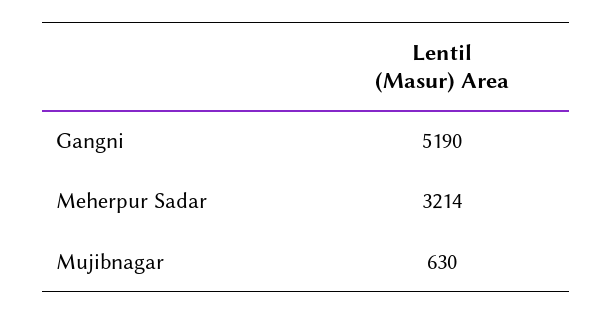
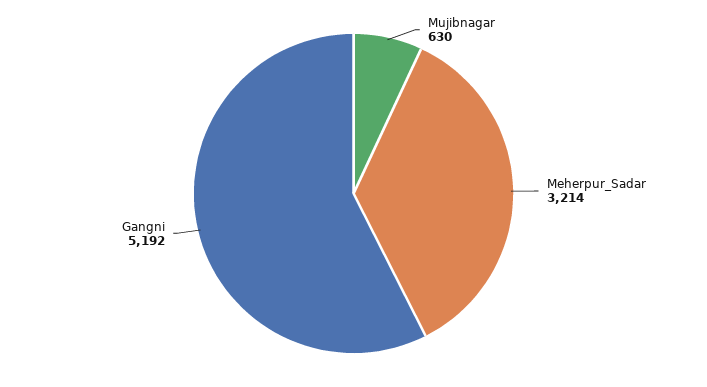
Gangni: 5190 -> 5192

